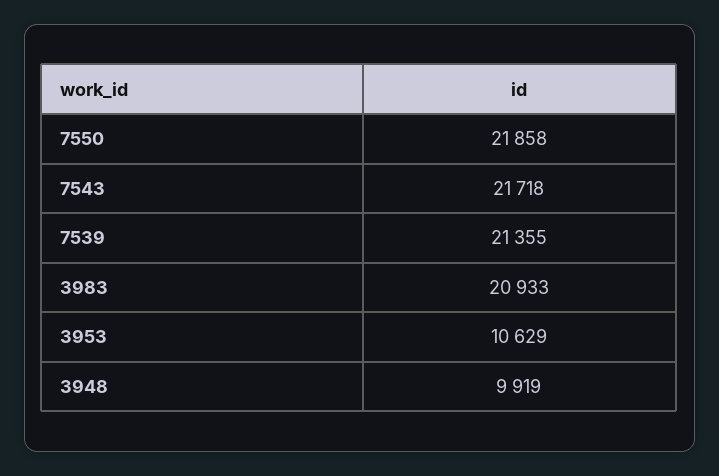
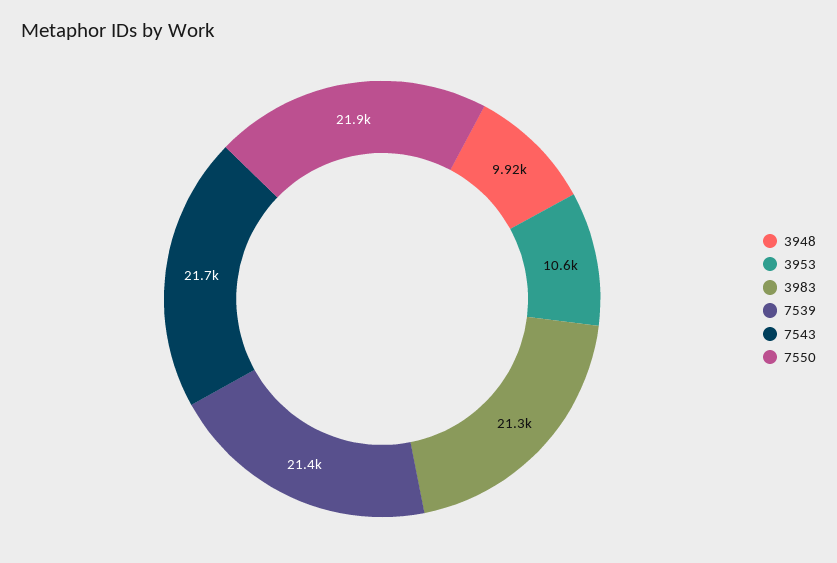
3983: 20933 -> 21300

